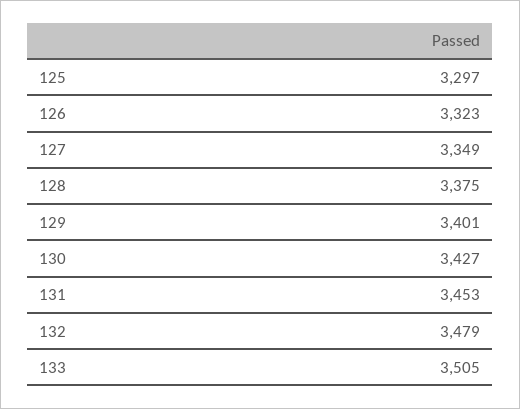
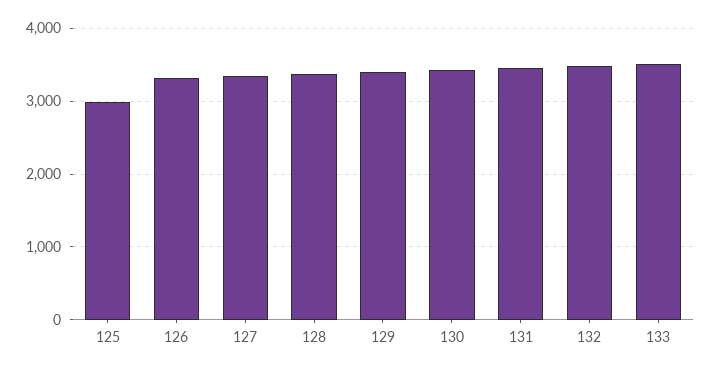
125: 3297 -> 3000

